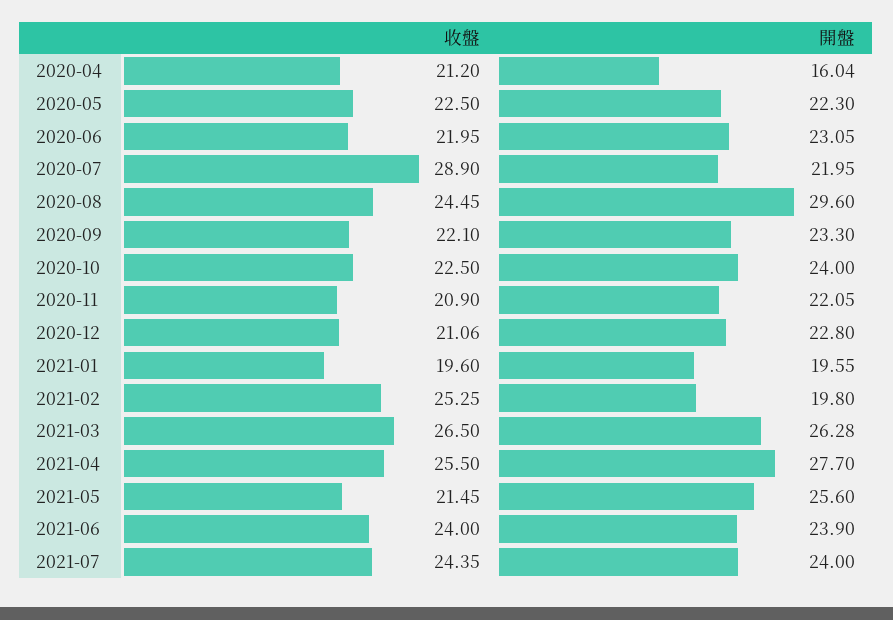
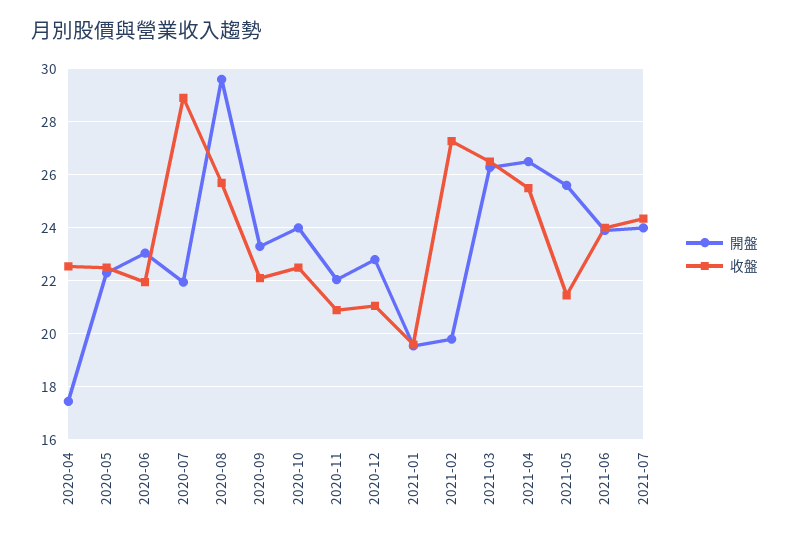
收盤, 2020-04: 21.2 -> 22.5
開盤, 2020-04: 16.04 -> 17.5
收盤, 2020-08: 24.45 -> 25.75
收盤, 2021-02: 25.25 -> 27.25
開盤, 2021-04: 27.7 -> 26.5

